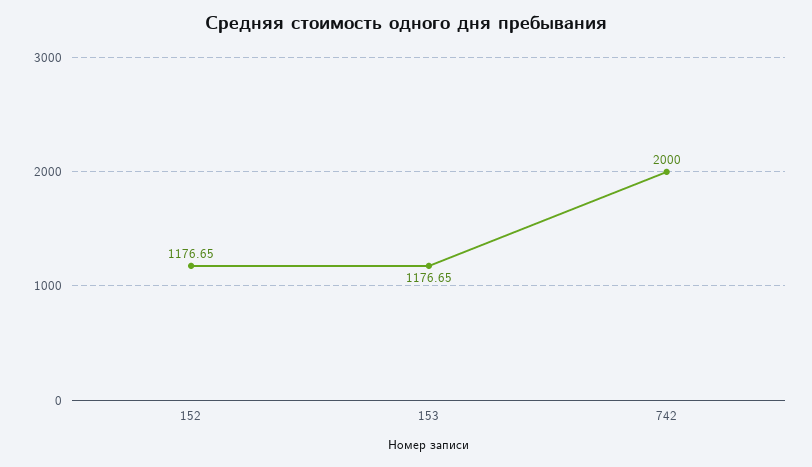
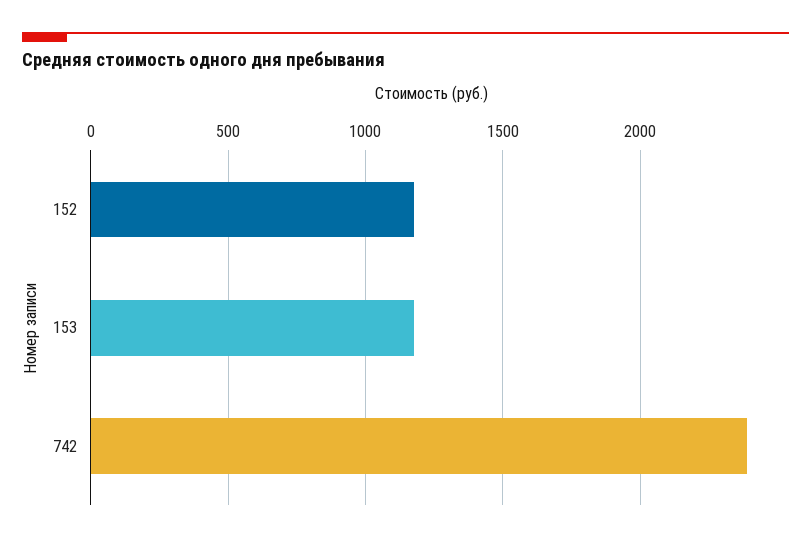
742: 2000 -> 2400

